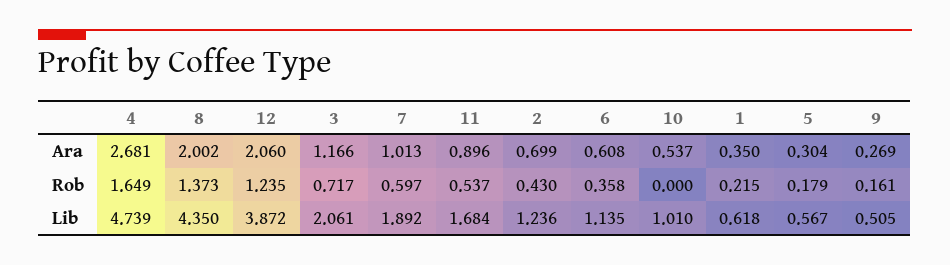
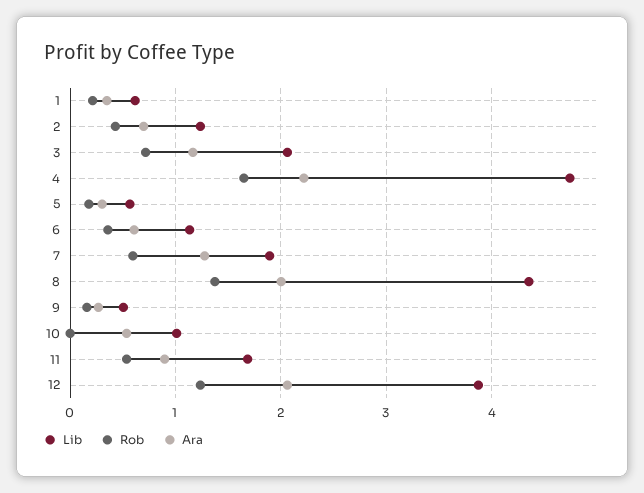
Ara, 4: 2.681 -> 2.2
Ara, 7: 1.013 -> 1.3

